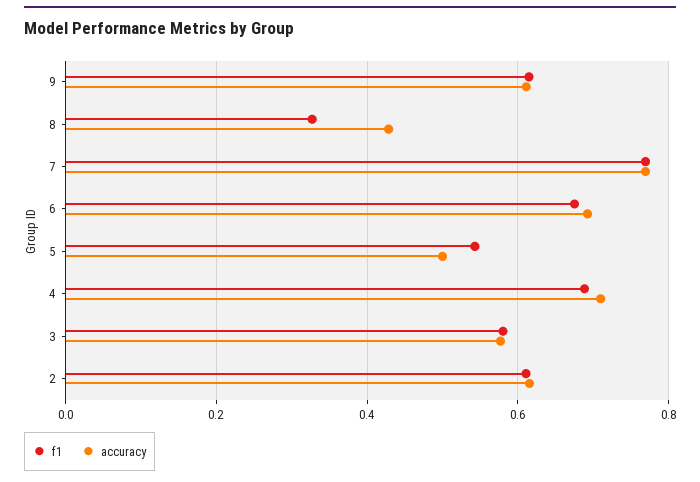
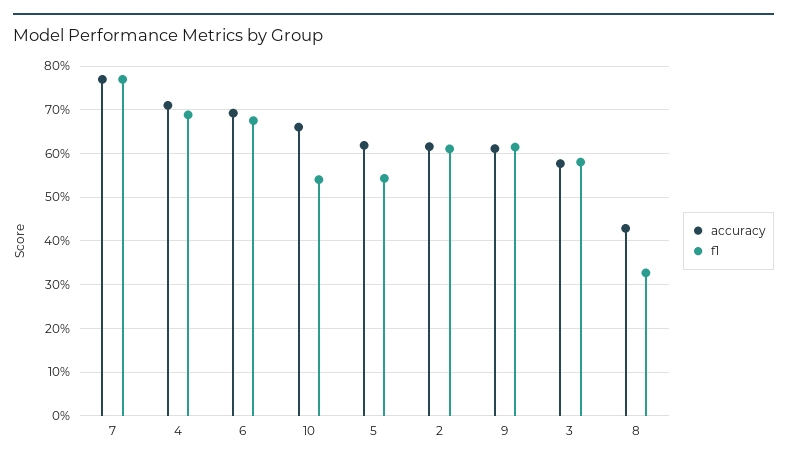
accuracy, 5: 0.5 -> 0.62
accuracy, 10: none -> 0.66
f1, 10: none -> 0.54

